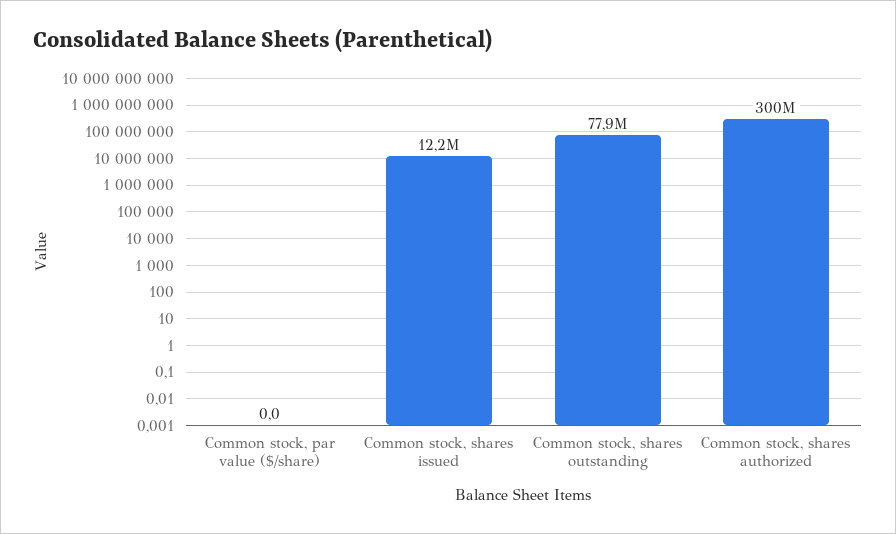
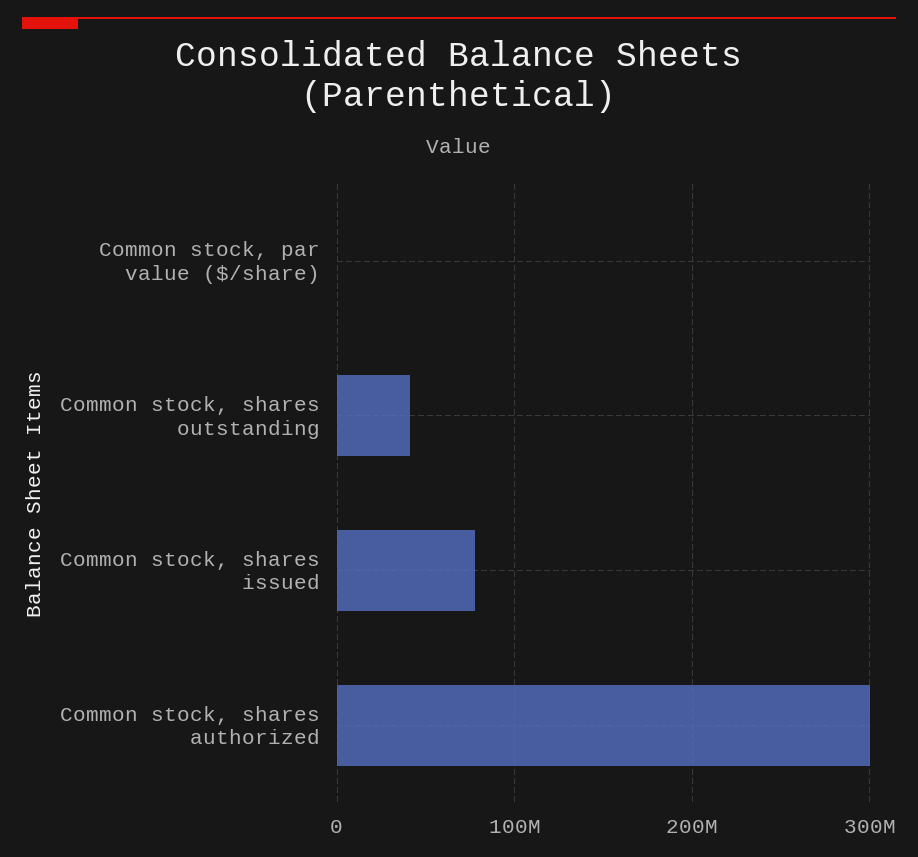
Common stock, shares issued: 12200000 -> 80000000
Common stock, shares outstanding: 77900000 -> 40000000

